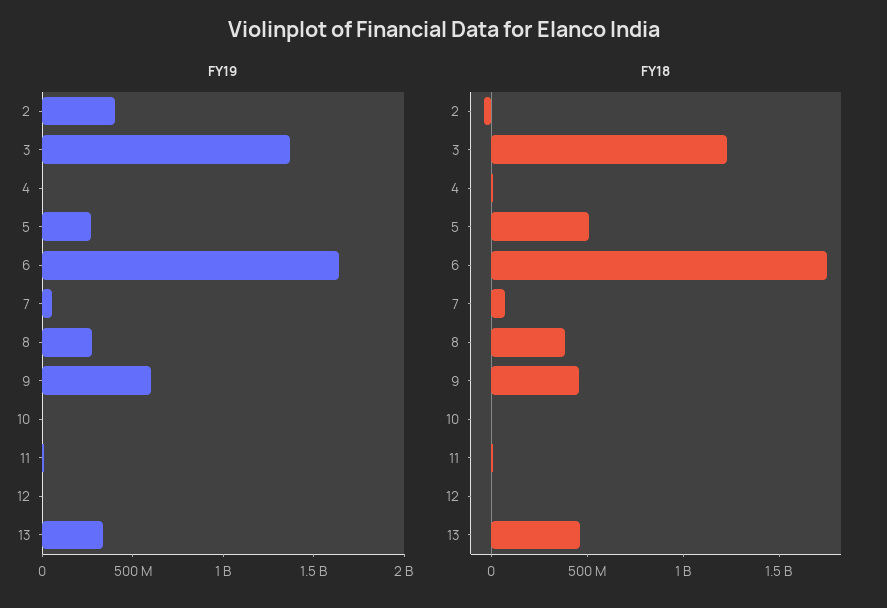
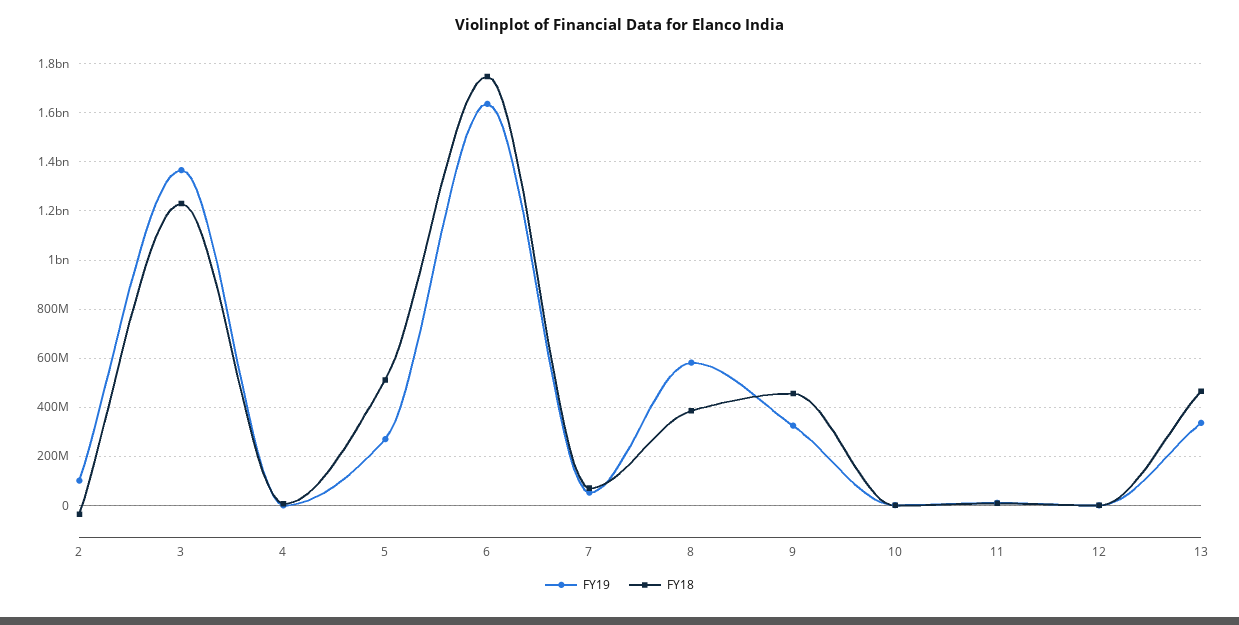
FY19, 2: 400000000 -> 100000000
FY19, 8: 300000000 -> 575000000
FY19, 9: 600000000 -> 325000000

